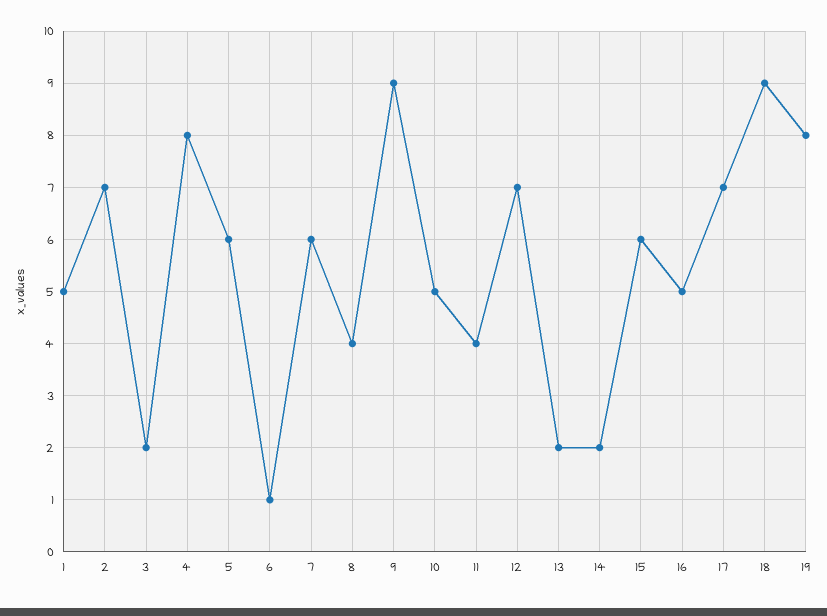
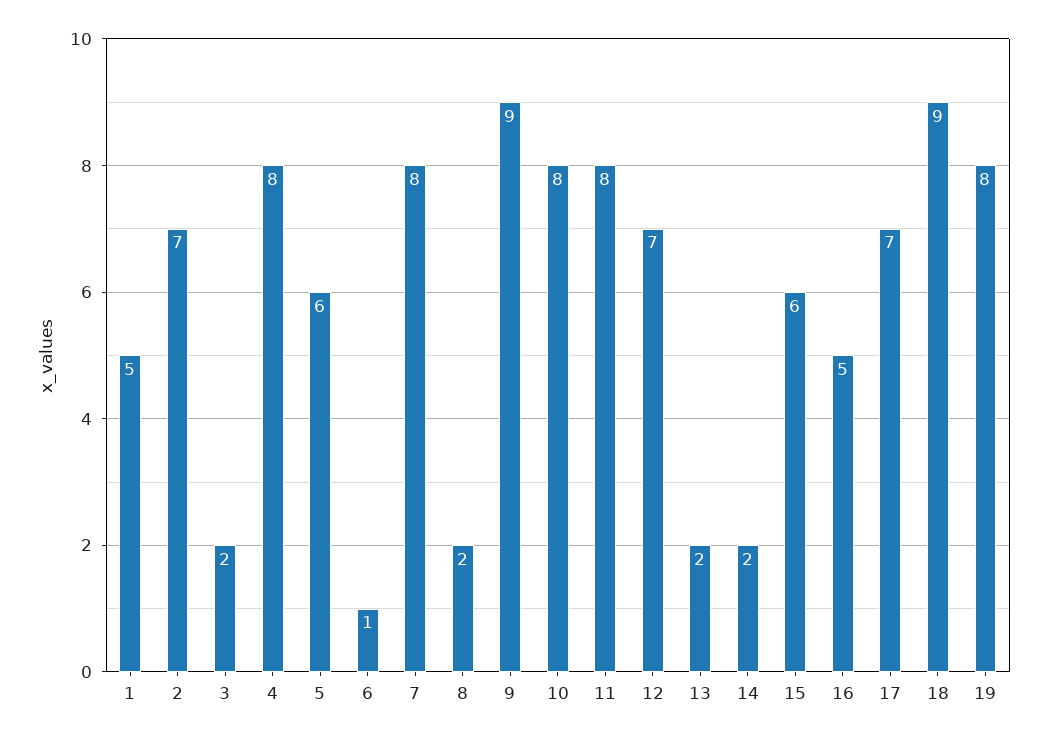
7: 6 -> 8
8: 4 -> 2
10: 5 -> 8
11: 4 -> 8

